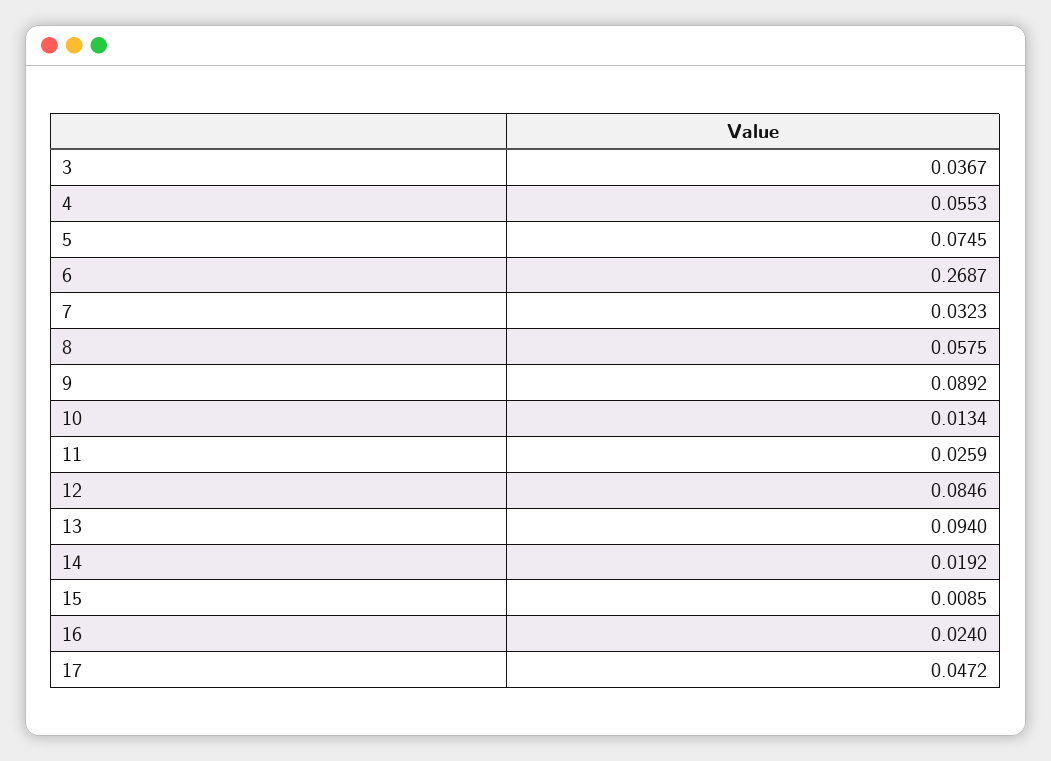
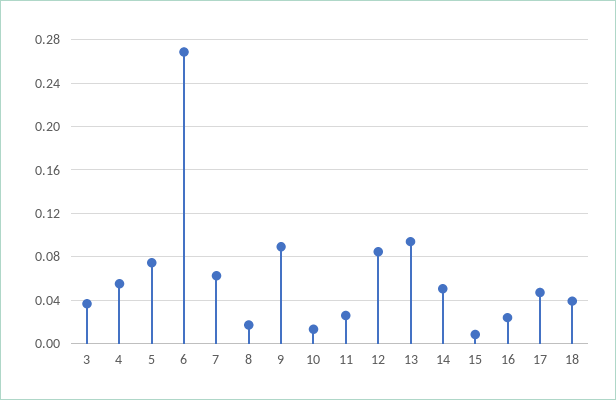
7: 0.0323 -> 0.06
8: 0.0575 -> 0.02
14: 0.0192 -> 0.05
18: none -> 0.04

